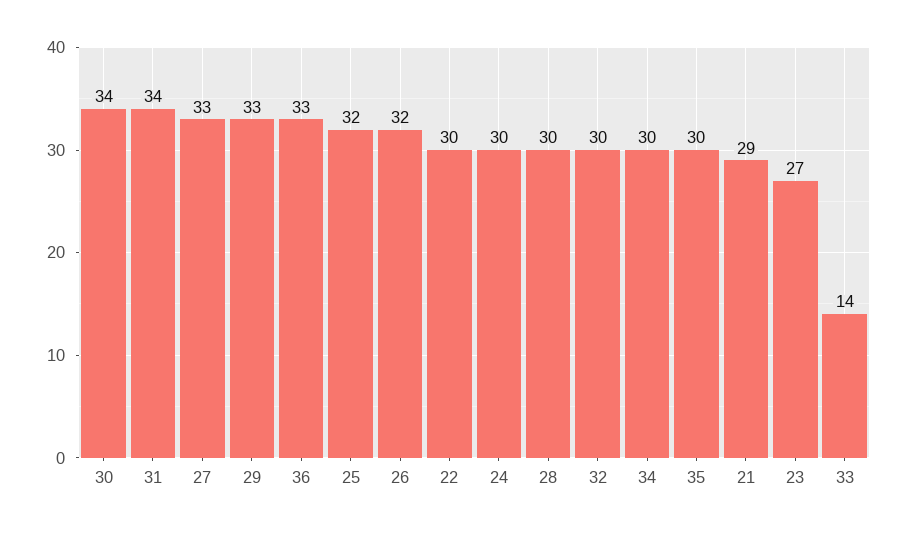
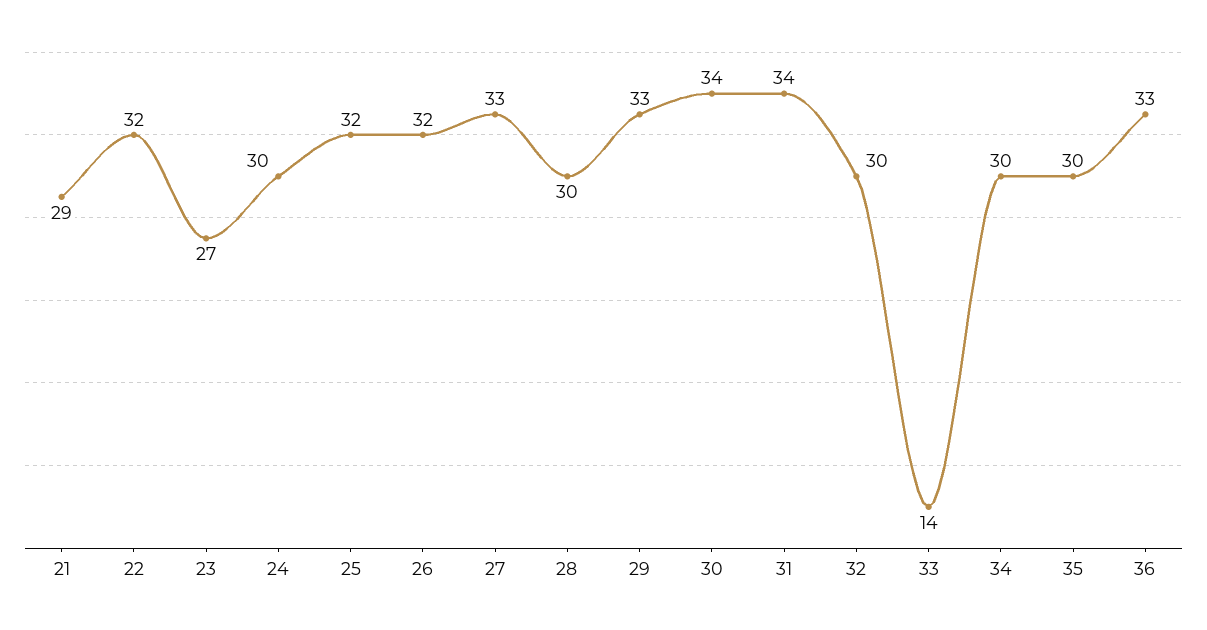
22: 30 -> 32

